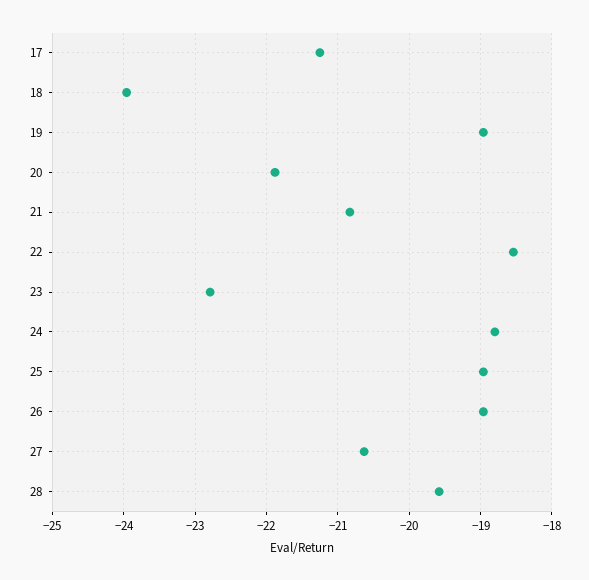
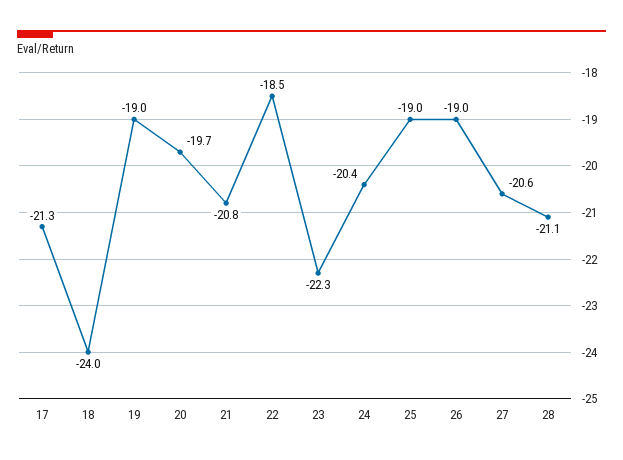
20: -21.9 -> -19.7
23: -22.8 -> -22.3
24: -18.8 -> -20.4
28: -19.6 -> -21.1

